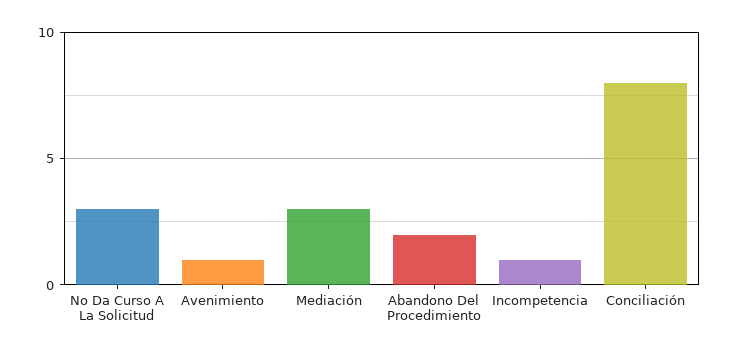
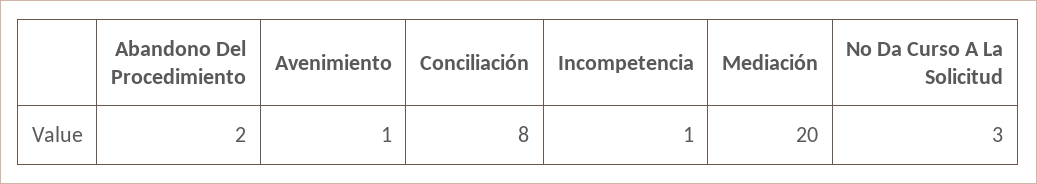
Mediación: 3 -> 20

